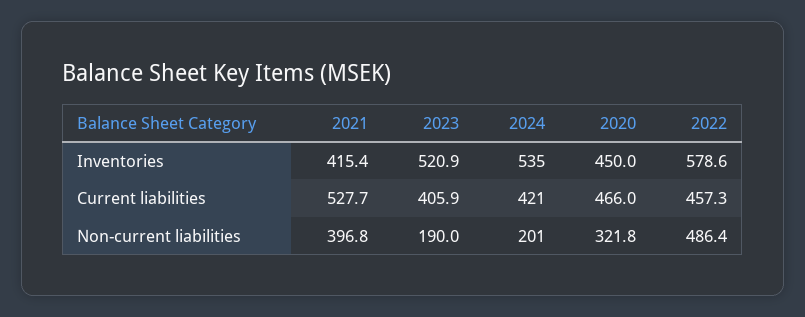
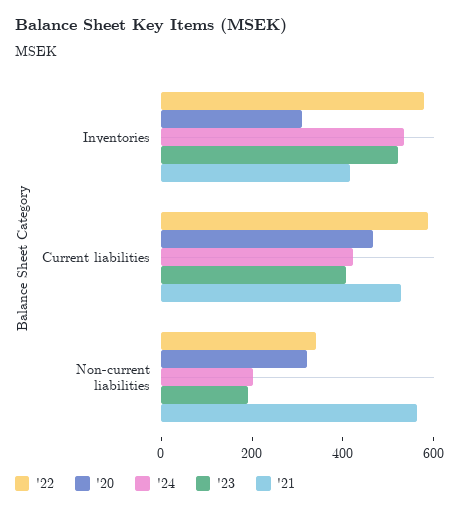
2020, Inventories: 450 -> 300
2022, Current liabilities: 457.3 -> 600
2021, Non-current liabilities: 396.8 -> 550
2022, Non-current liabilities: 486.4 -> 350

